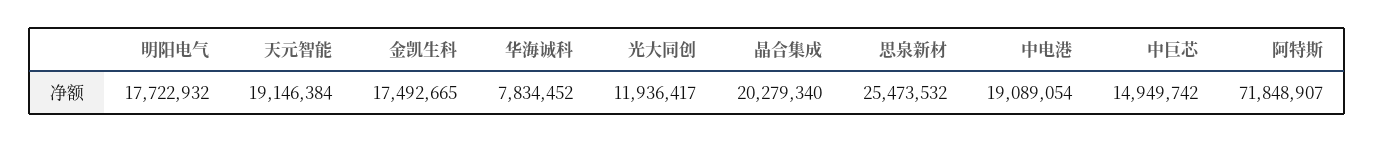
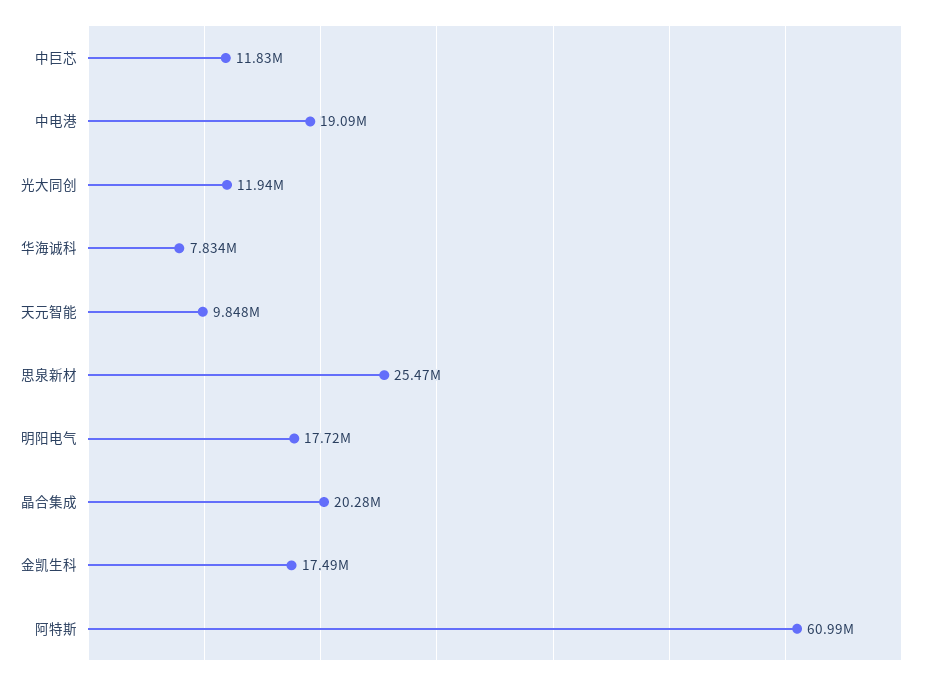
天元智能: 19146384 -> 9848000
中巨芯: 14949742 -> 11830000
阿特斯: 71848907 -> 60990000

